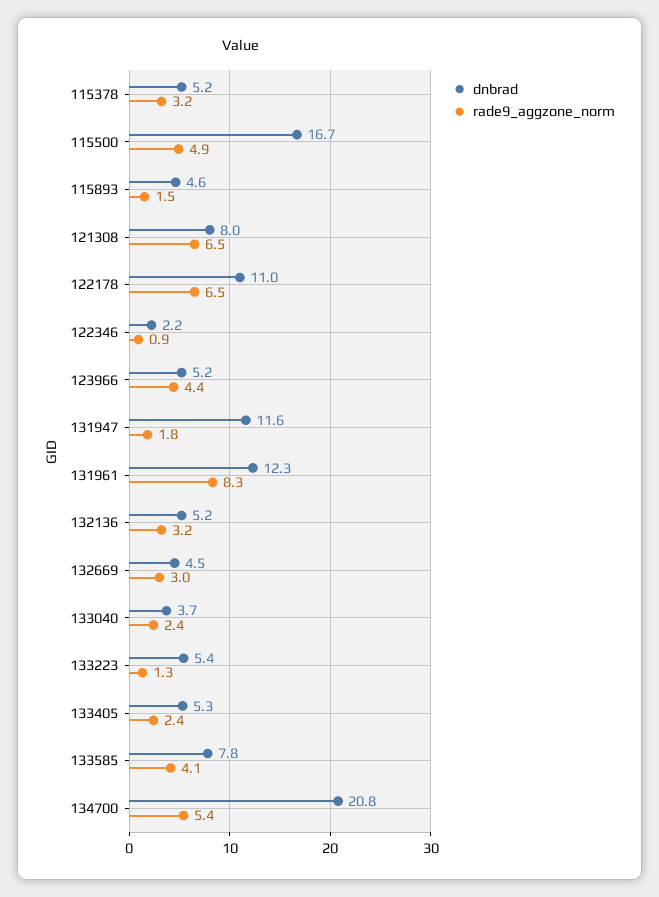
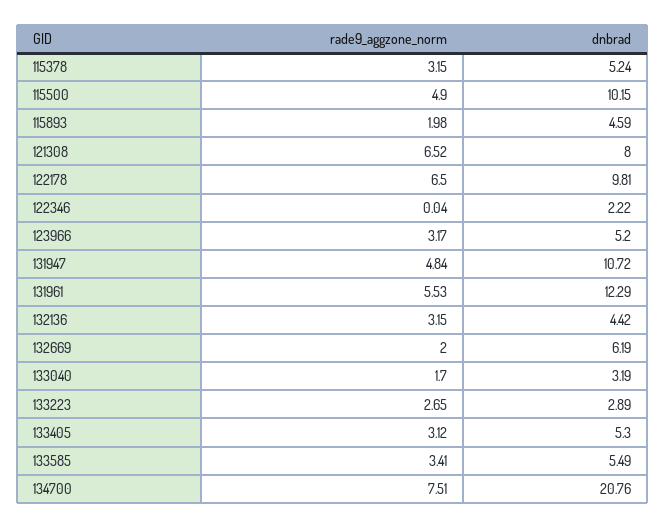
dnbrad, 115500: 16.7 -> 10.15
rade9_aggzone_norm, 115893: 1.5 -> 1.98
dnbrad, 122178: 11 -> 9.81
rade9_aggzone_norm, 122346: 0.9 -> 0.04
rade9_aggzone_norm, 123966: 4.4 -> 3.17
dnbrad, 131947: 11.6 -> 10.72
rade9_aggzone_norm, 131947: 1.8 -> 4.84
rade9_aggzone_norm, 131961: 8.3 -> 5.53
dnbrad, 132136: 5.2 -> 4.42
dnbrad, 132669: 4.5 -> 6.19
rade9_aggzone_norm, 132669: 3 -> 2
dnbrad, 133040: 3.7 -> 3.19
rade9_aggzone_norm, 133040: 2.4 -> 1.7
dnbrad, 133223: 5.4 -> 2.89
rade9_aggzone_norm, 133223: 1.3 -> 2.65
rade9_aggzone_norm, 133405: 2.4 -> 3.12
dnbrad, 133585: 7.8 -> 5.49
rade9_aggzone_norm, 133585: 4.1 -> 3.41
rade9_aggzone_norm, 134700: 5.4 -> 7.51

